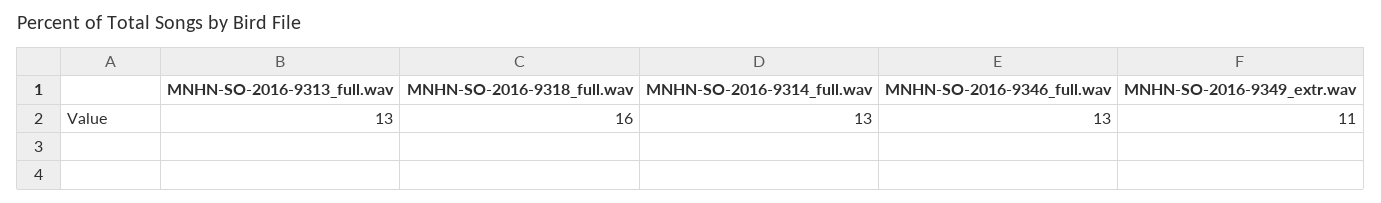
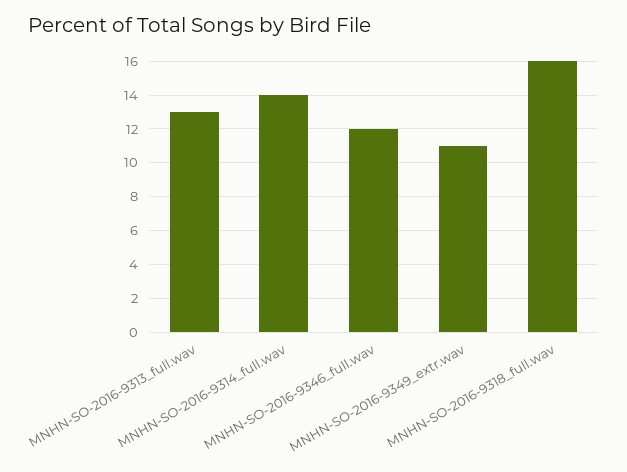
MNHN-SO-2016-9314_full.wav: 13 -> 14
MNHN-SO-2016-9346_full.wav: 13 -> 12

